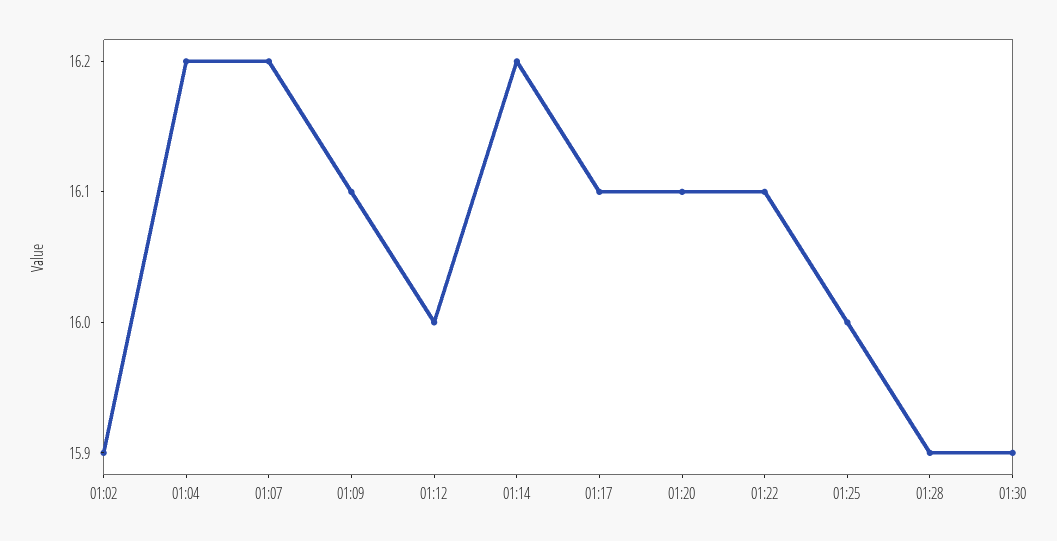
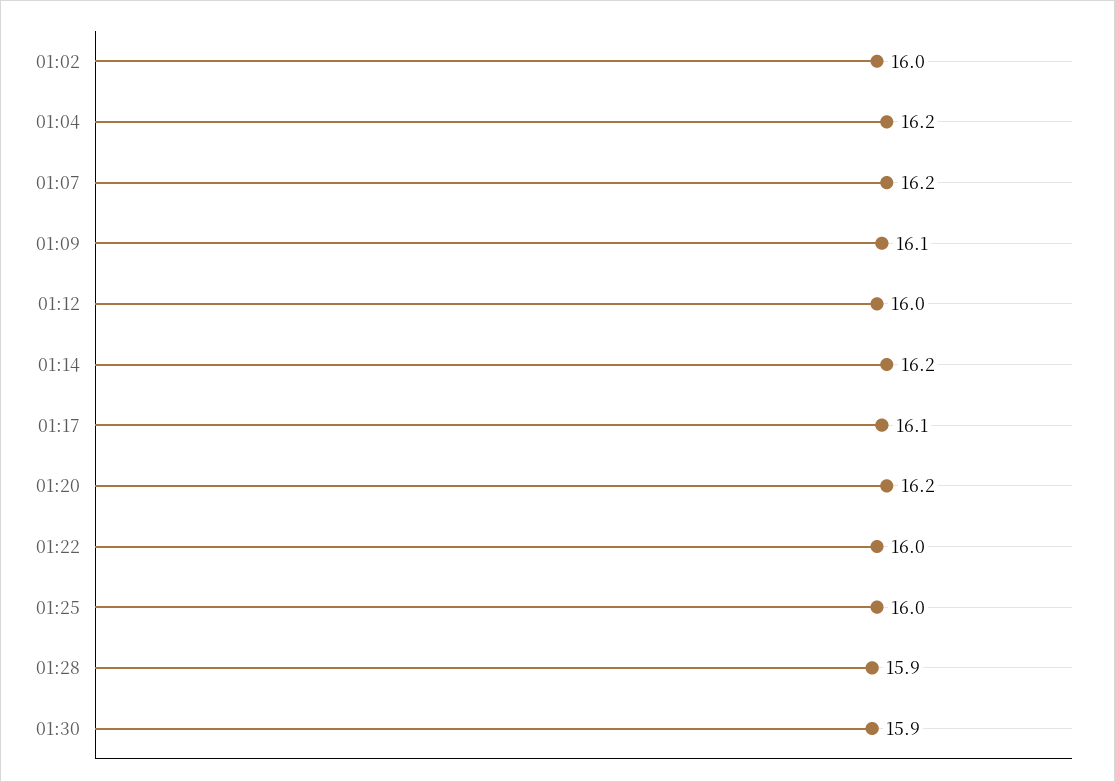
01:02: 15.9 -> 16
01:20: 16.1 -> 16.2
01:22: 16.1 -> 16

